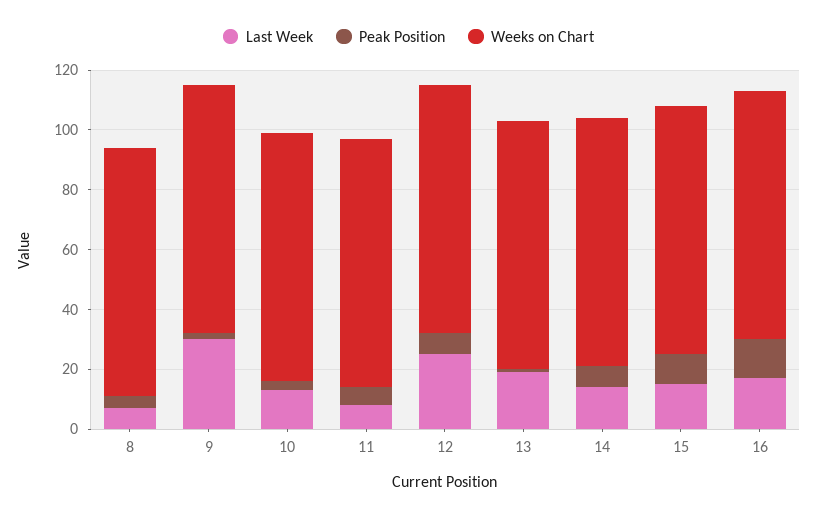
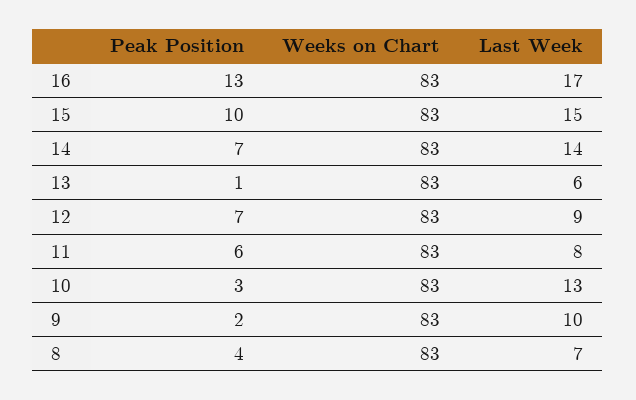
Last Week, 9: 30 -> 10
Last Week, 12: 25 -> 9
Last Week, 13: 20 -> 6

